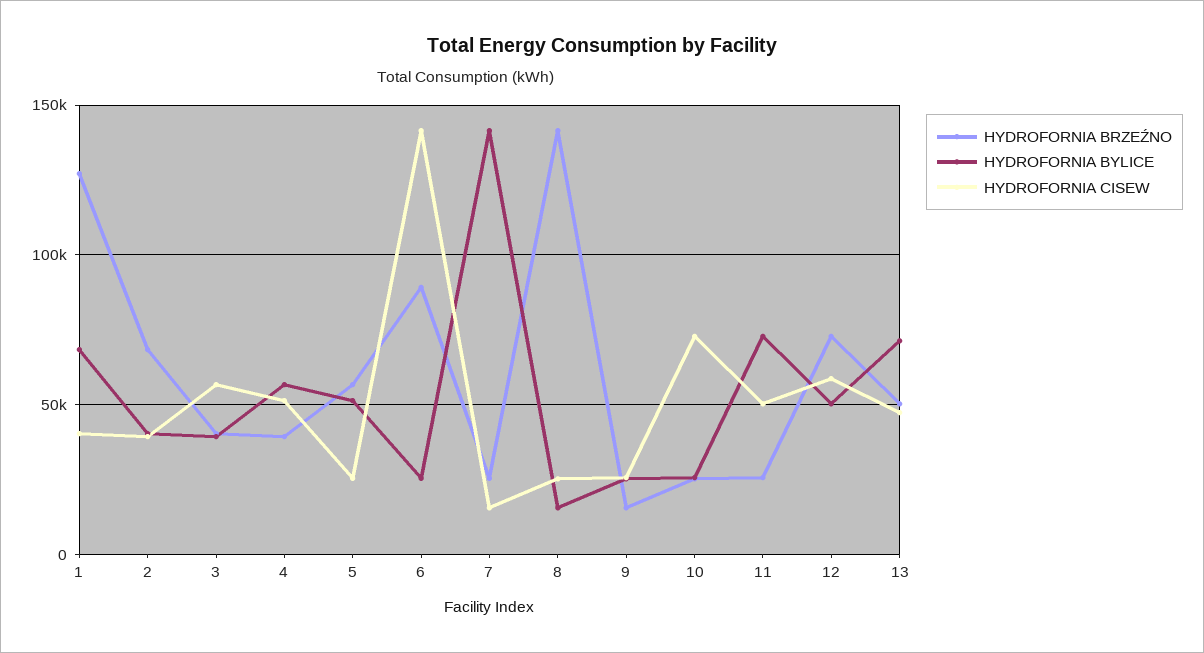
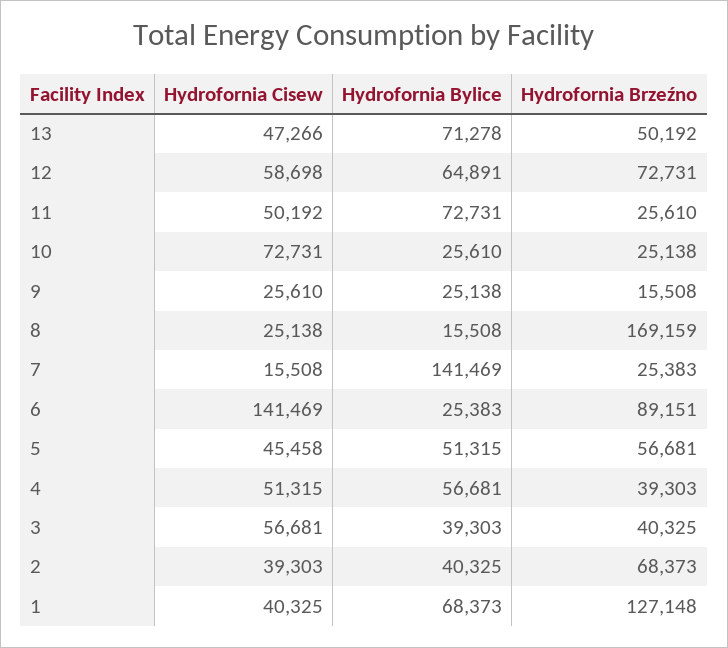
HYDROFORNIA CISEW, 5: 25000 -> 45458
HYDROFORNIA BRZEŹNO, 8: 140000 -> 169159
HYDROFORNIA BYLICE, 12: 50000 -> 64891

